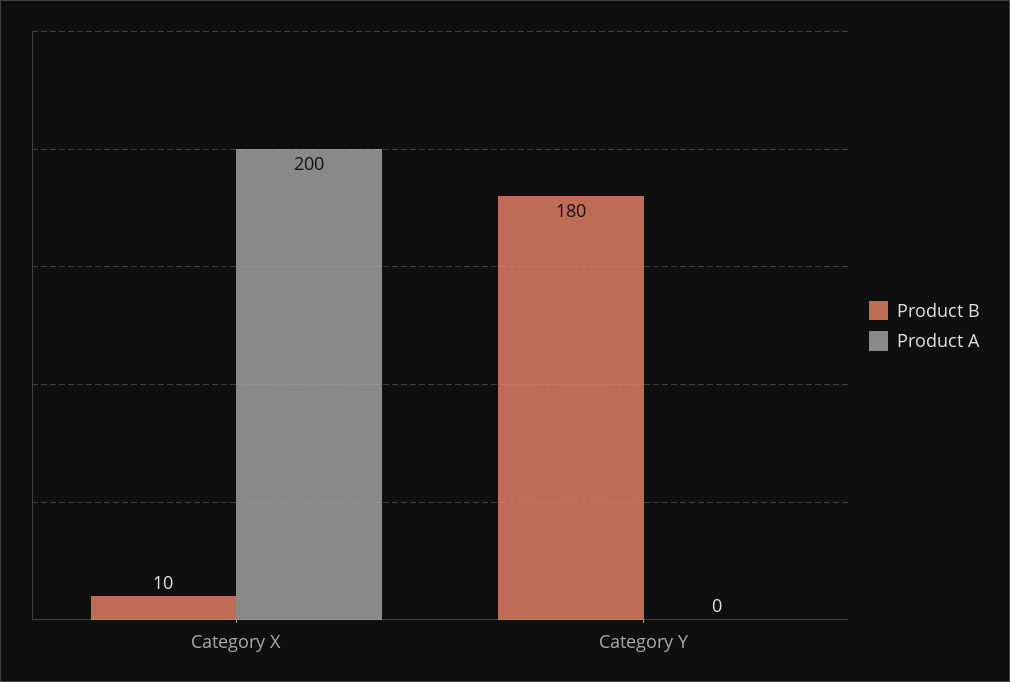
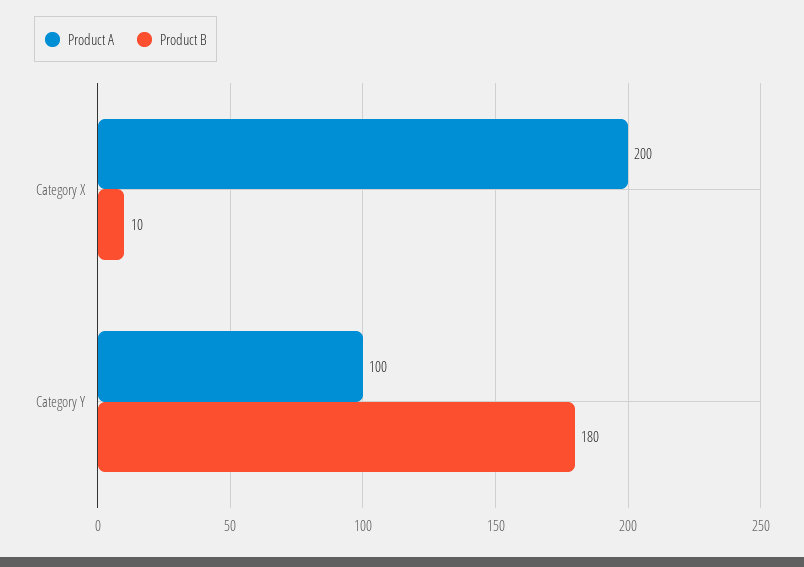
Product A, Category Y: 0 -> 100

